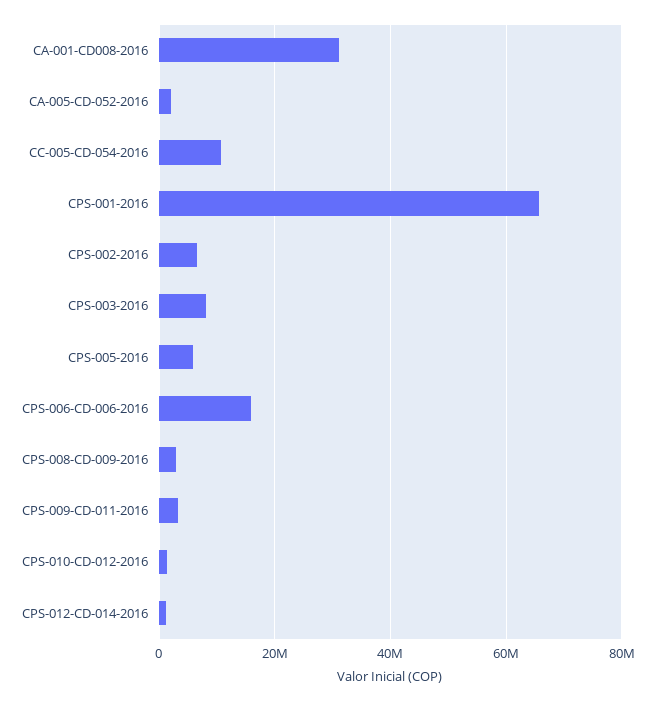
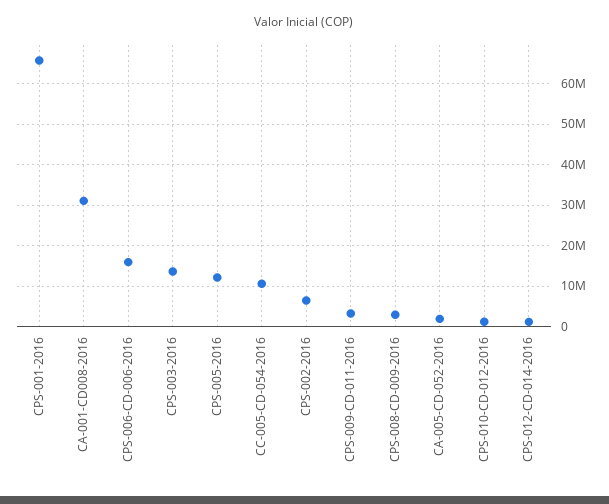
CPS-003-2016: 8000000 -> 14000000
CPS-005-2016: 6000000 -> 12000000

